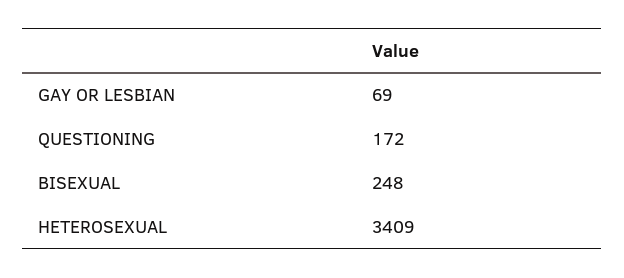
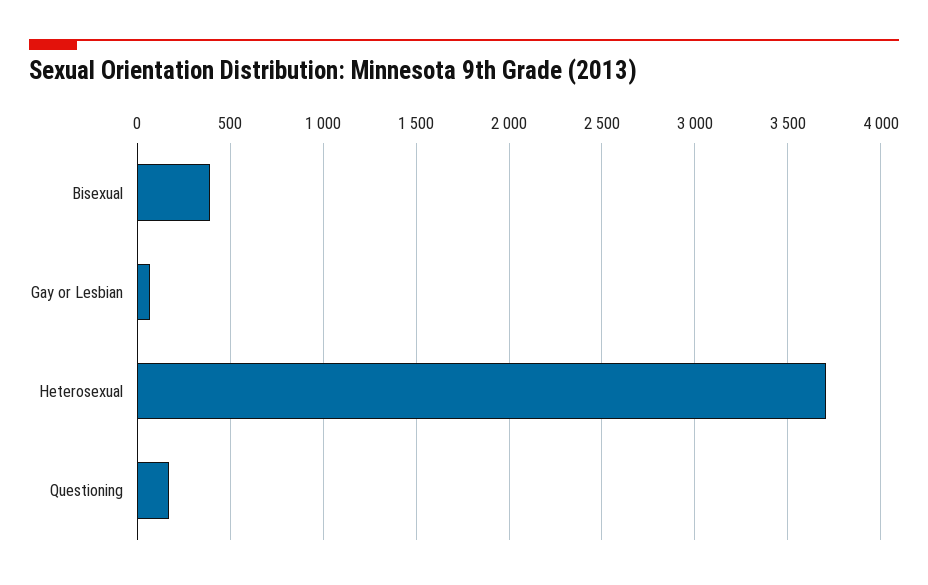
BISEXUAL: 248 -> 400
HETEROSEXUAL: 3409 -> 3700

